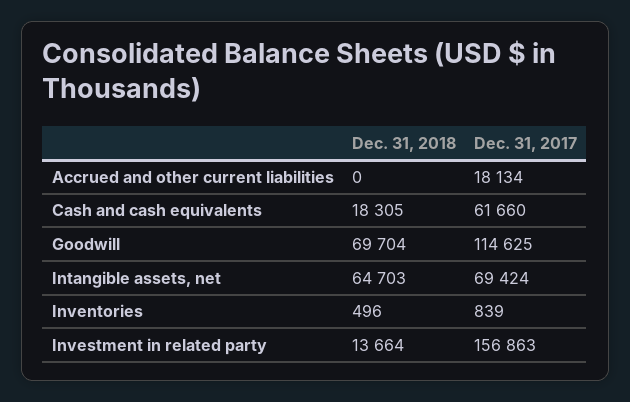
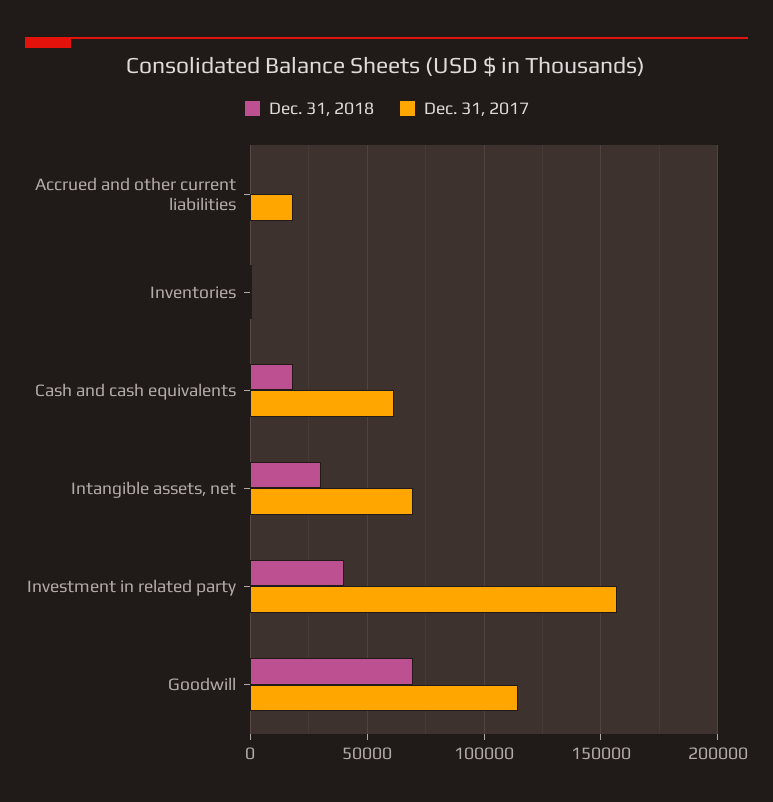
Dec. 31, 2018, Intangible assets, net: 64703 -> 30000
Dec. 31, 2018, Investment in related party: 13664 -> 40000

